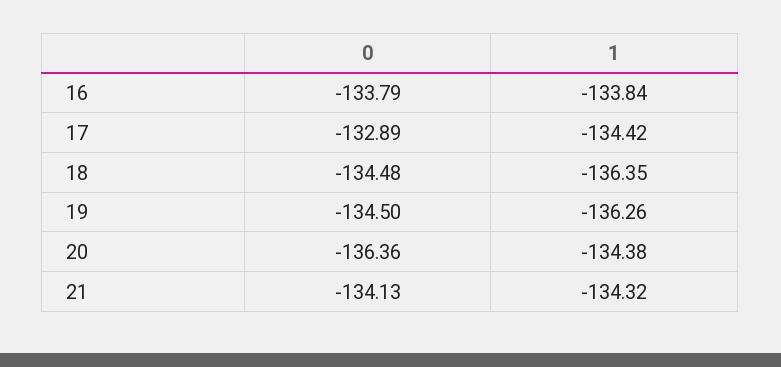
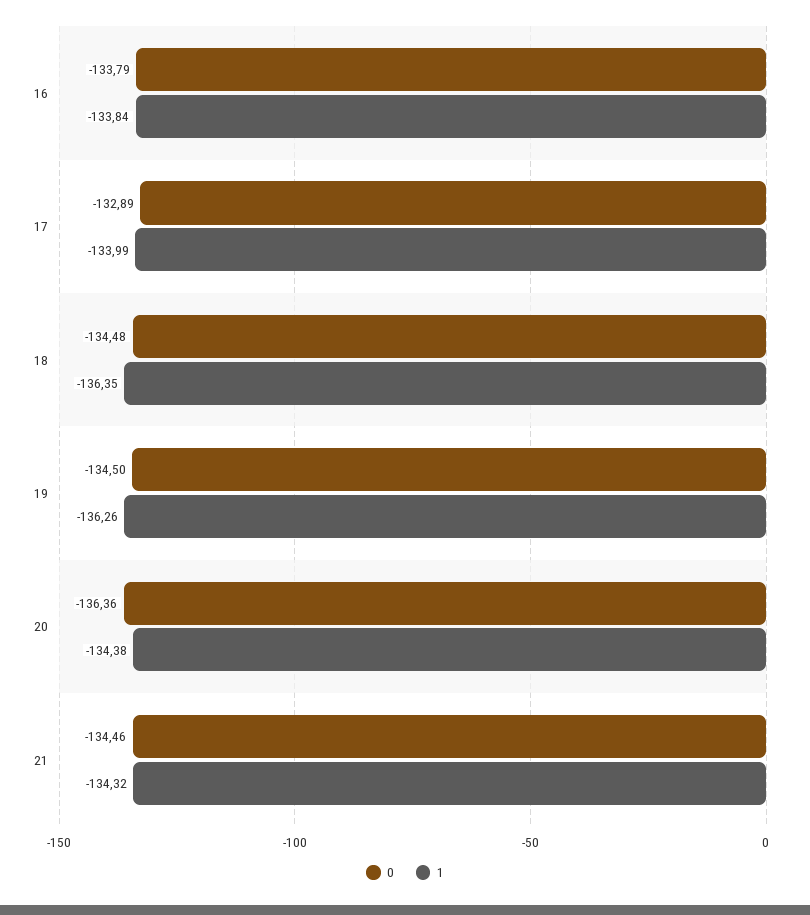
1, 17: -134.42 -> -133.99
0, 21: -134.13 -> -134.46

